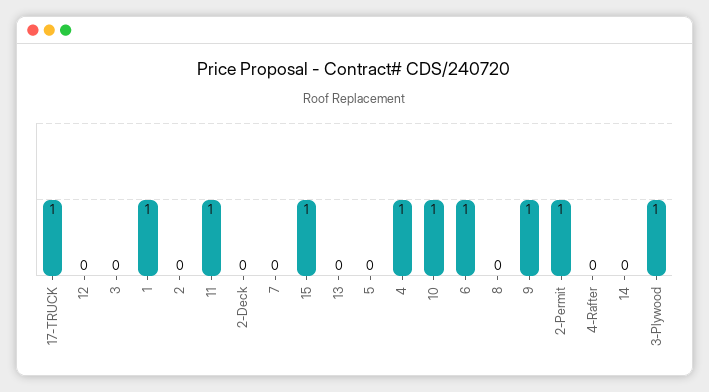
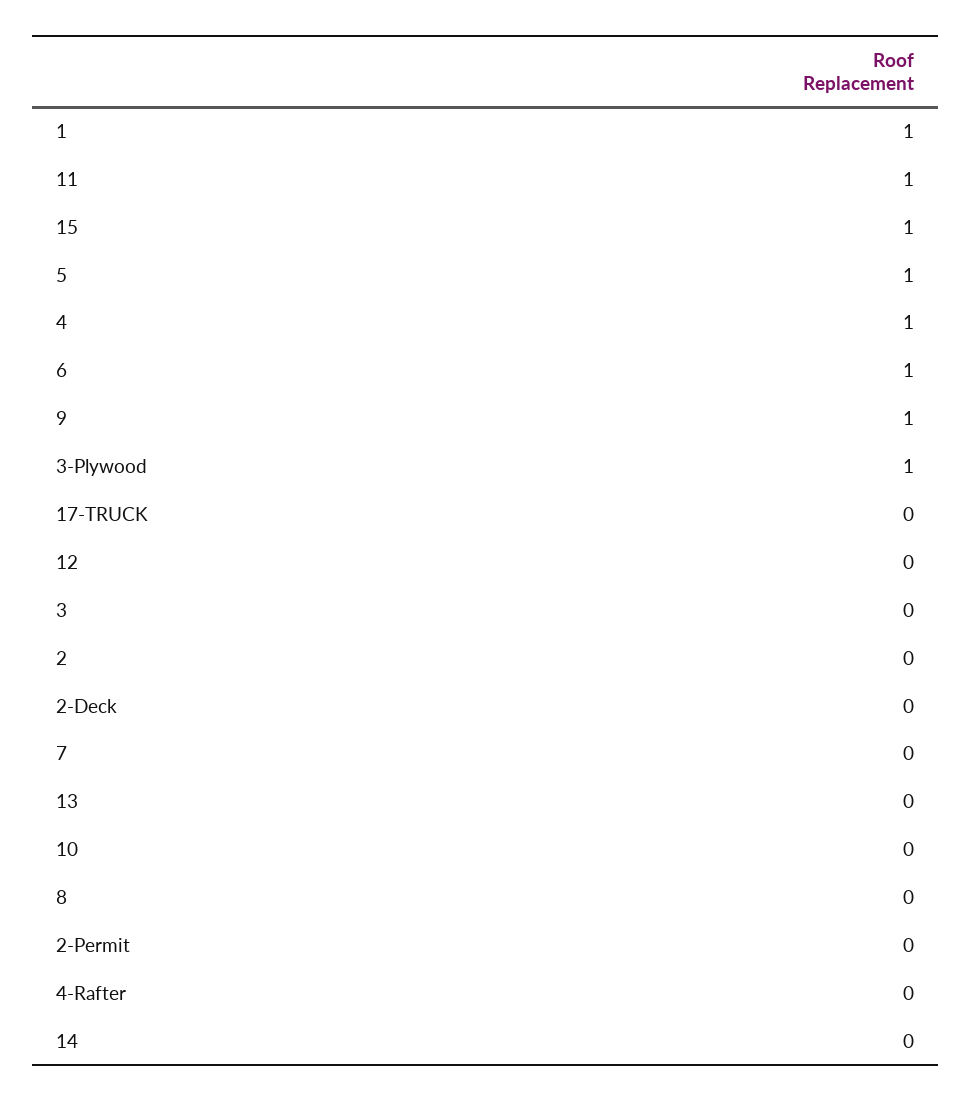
17-TRUCK: 1 -> 0
5: 0 -> 1
10: 1 -> 0
2-Permit: 1 -> 0

